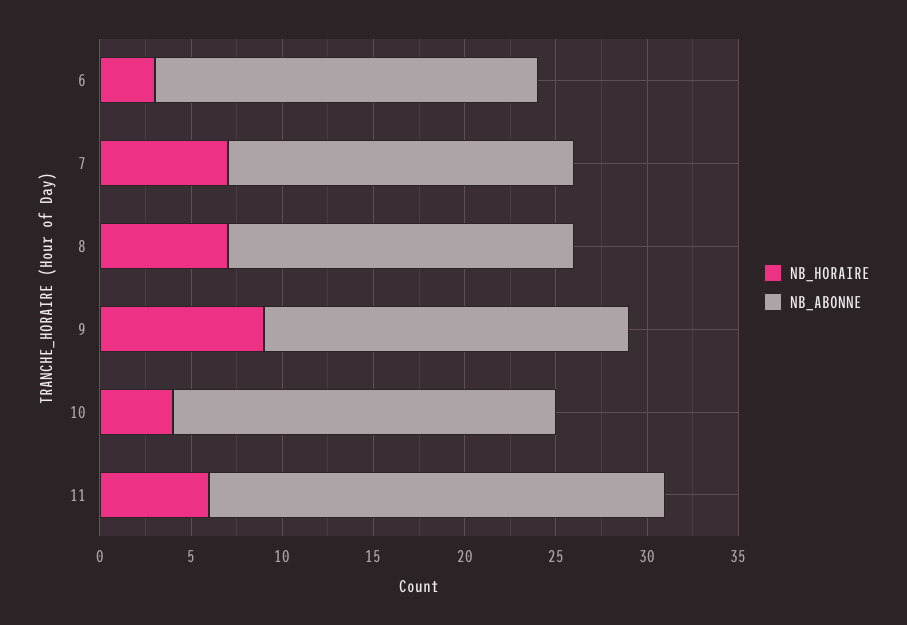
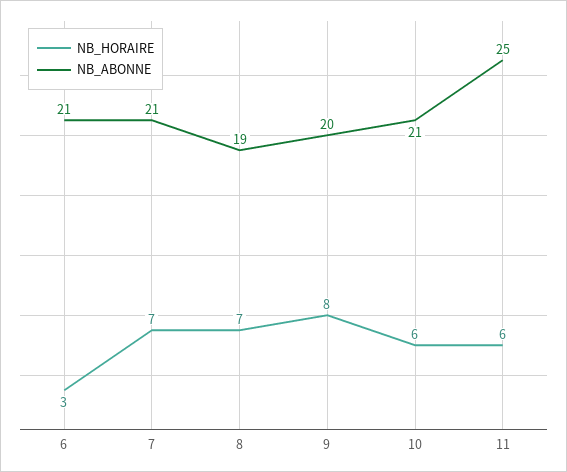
NB_ABONNE, 7: 19 -> 21
NB_HORAIRE, 9: 9 -> 8
NB_HORAIRE, 10: 4 -> 6

